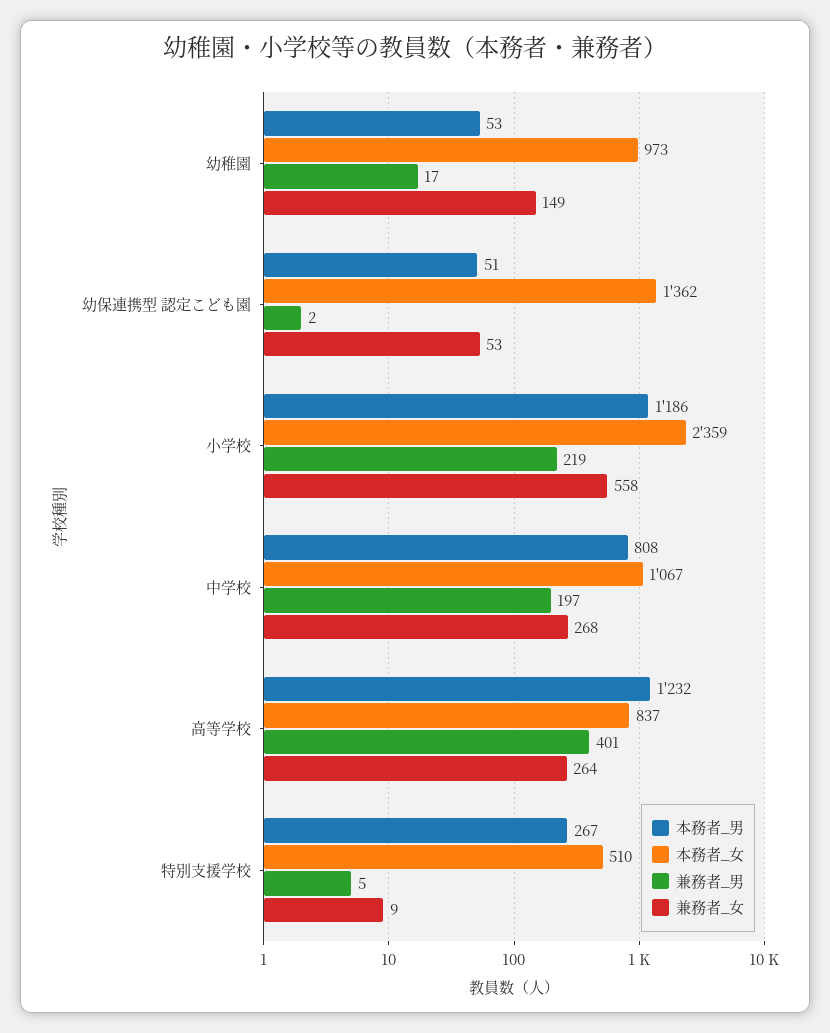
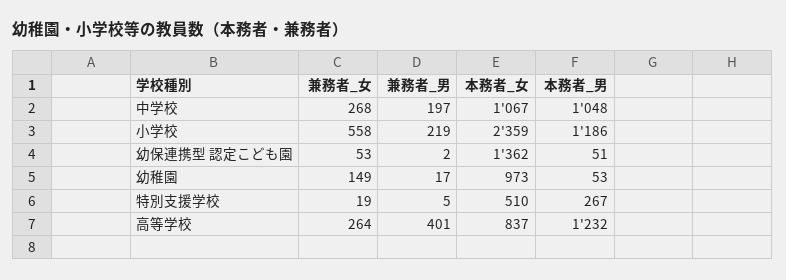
本務者_男, 中学校: 808 -> 1048
兼務者_女, 特別支援学校: 9 -> 19

